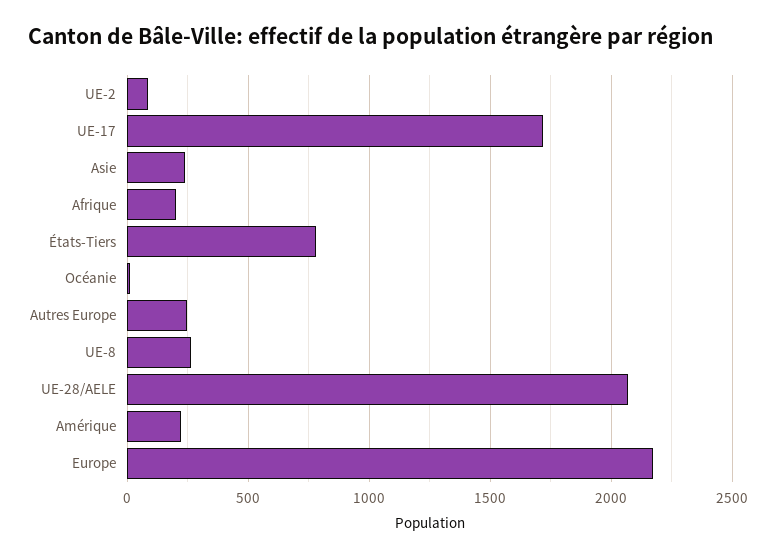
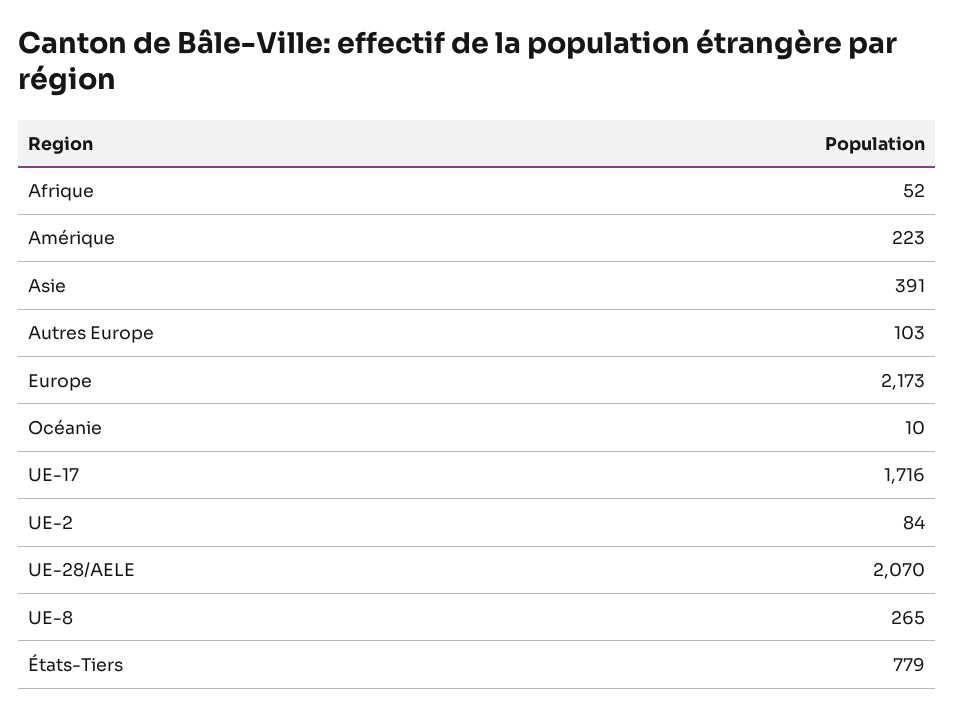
Asie: 250 -> 391
Afrique: 200 -> 52
Autres Europe: 250 -> 103

